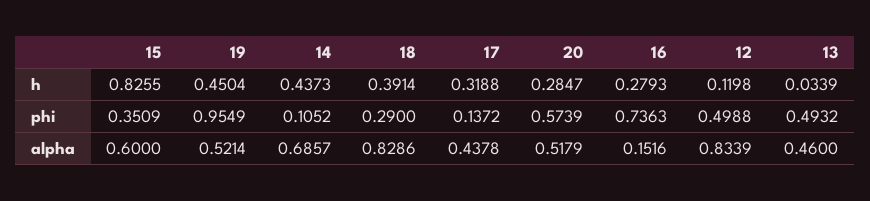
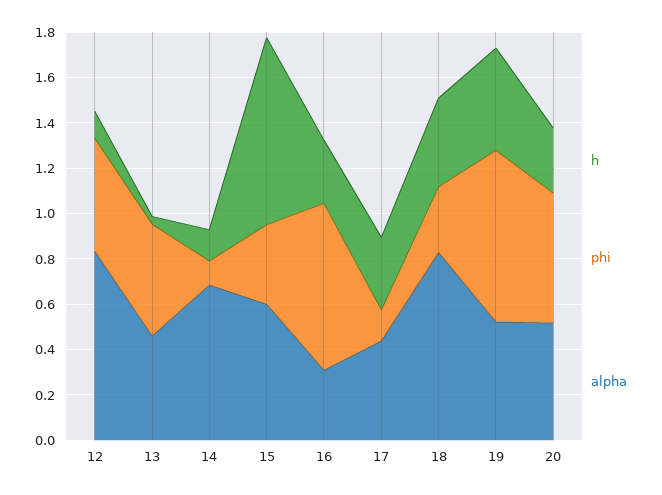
h, 14: 0.4373 -> 0.15
phi, 19: 0.9549 -> 0.75
alpha, 16: 0.1516 -> 0.3

